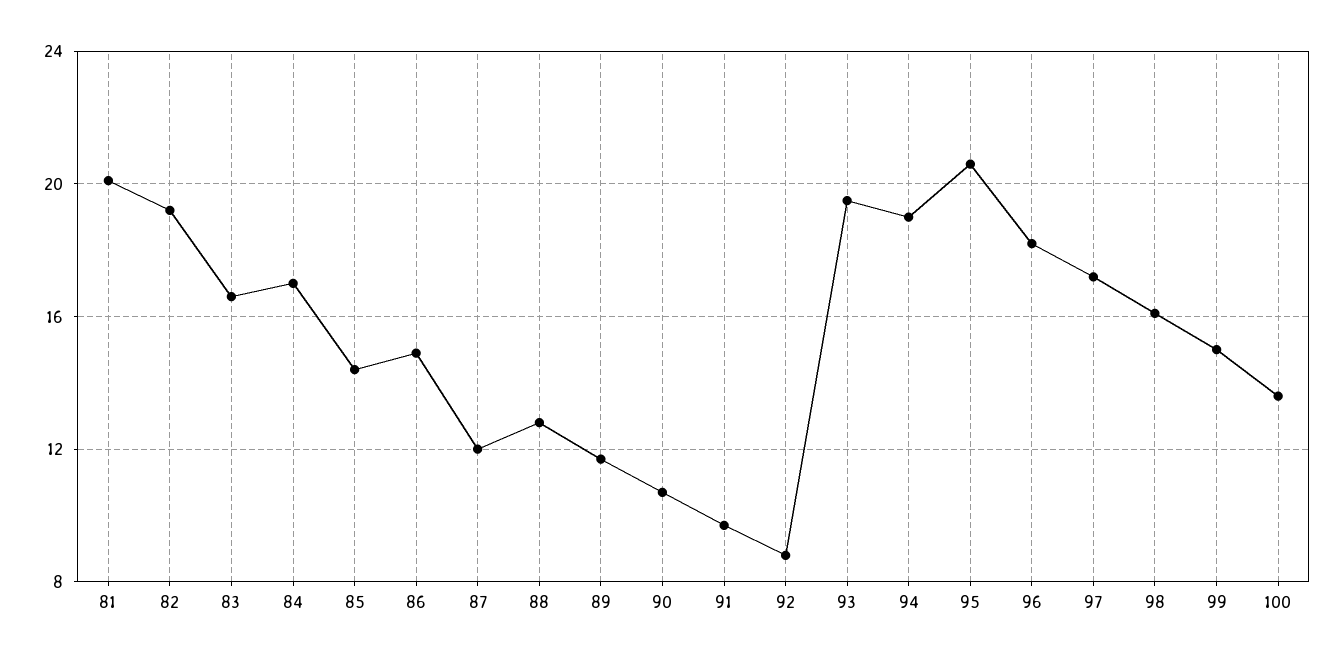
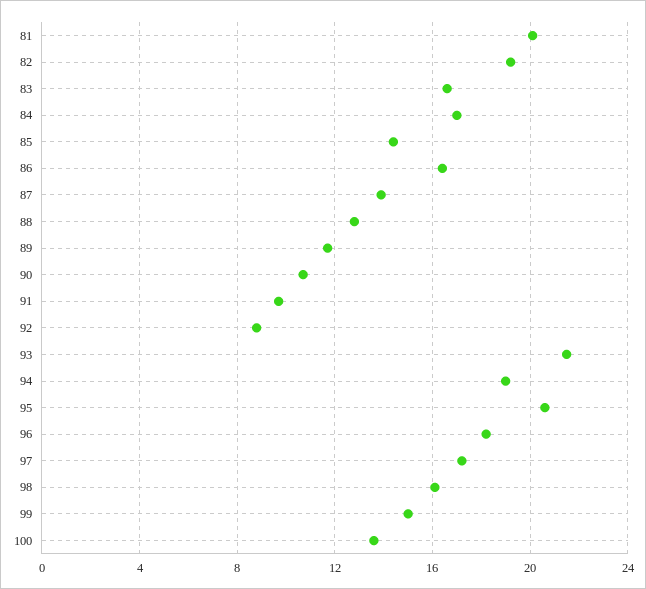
86: 15 -> 16.5
87: 12 -> 14
93: 19.5 -> 21.5

